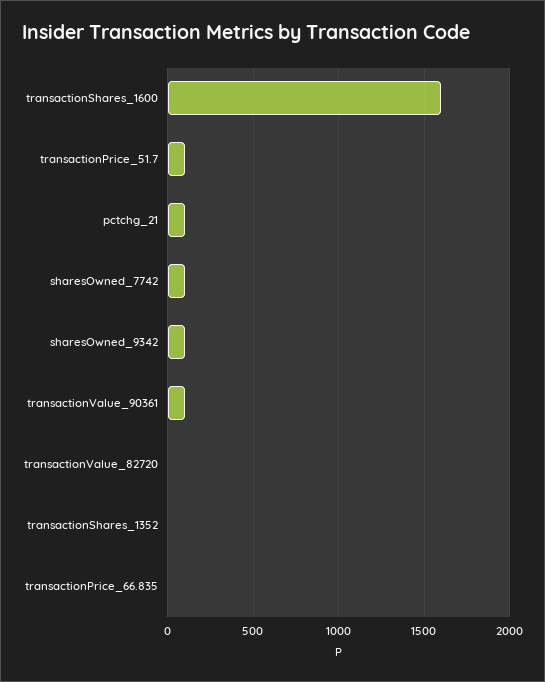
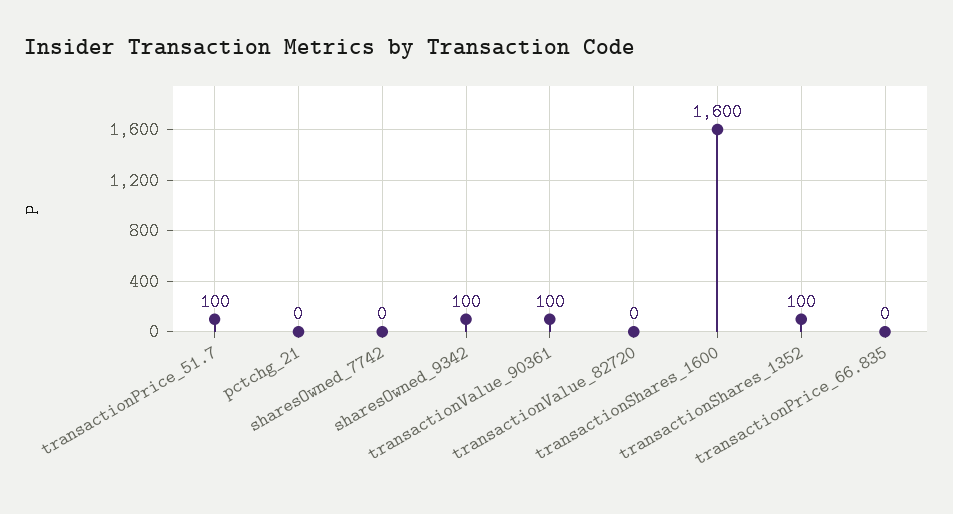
pctchg_21: 100 -> 0
sharesOwned_7742: 100 -> 0
transactionShares_1352: 0 -> 100

